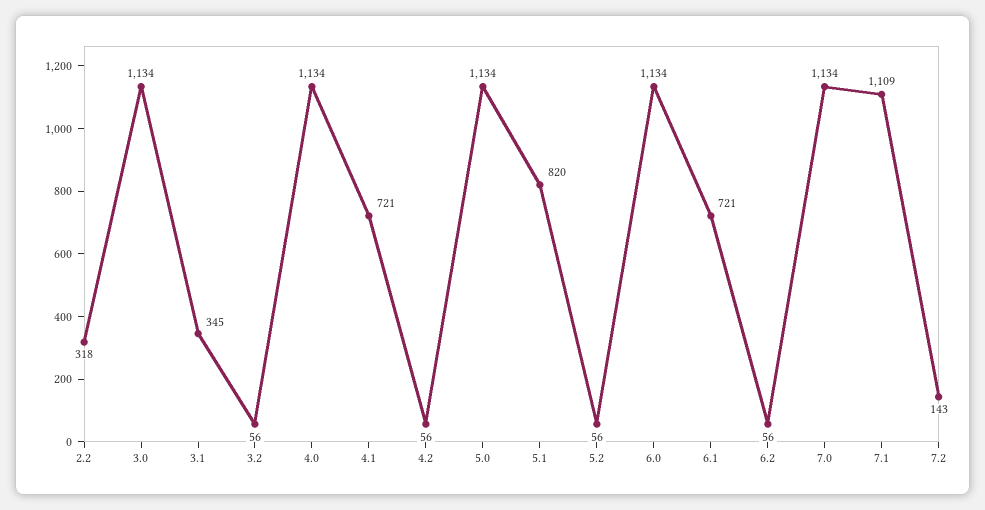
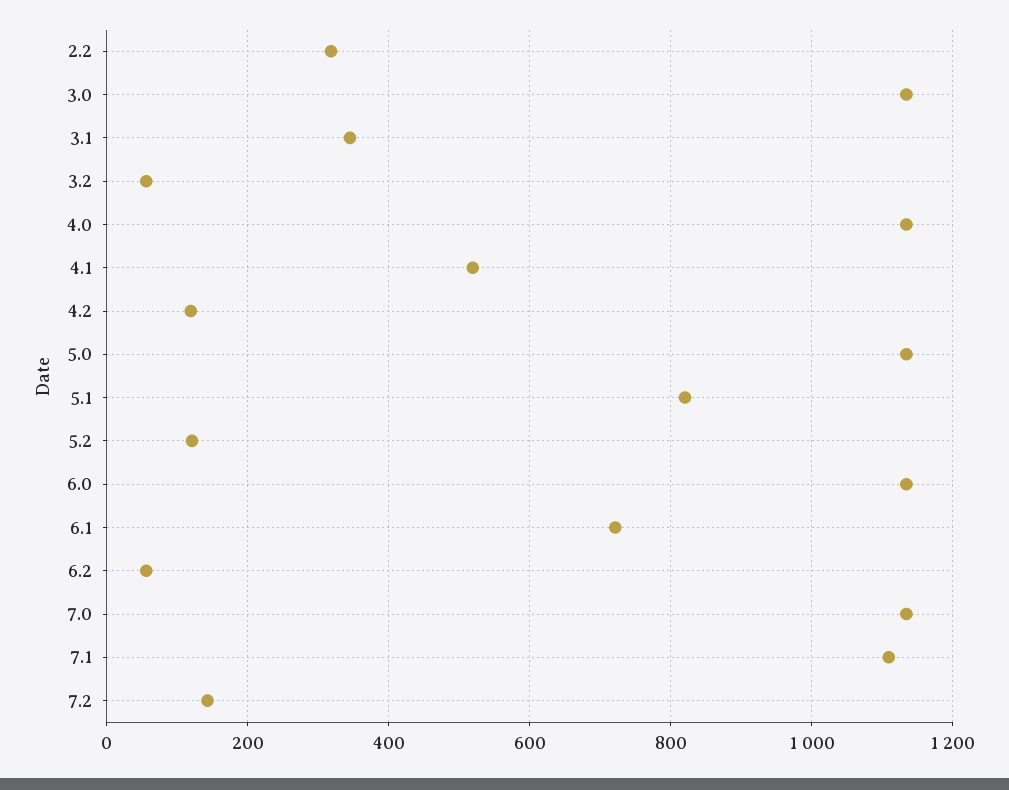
4.1: 721 -> 520
4.2: 56 -> 120
5.2: 56 -> 120

